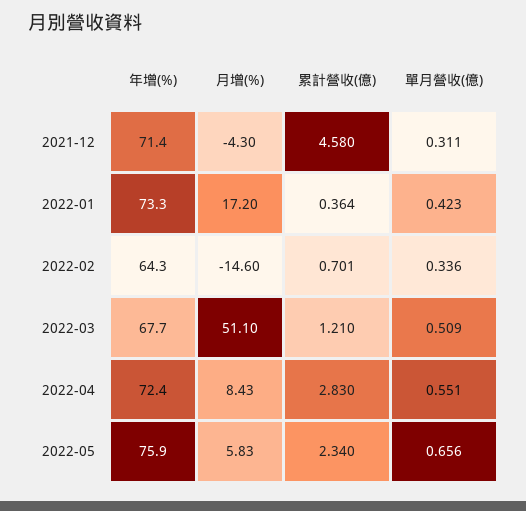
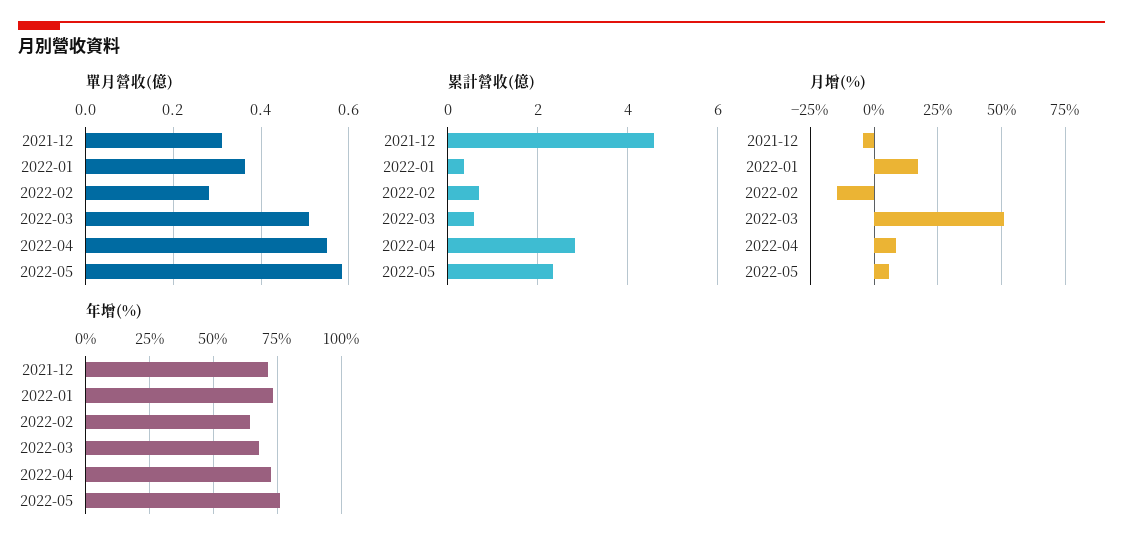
單月營收(億), 2022-01: 0.423 -> 0.36
單月營收(億), 2022-02: 0.336 -> 0.28
累計營收(億), 2022-03: 1.21 -> 0.6
單月營收(億), 2022-05: 0.656 -> 0.58

